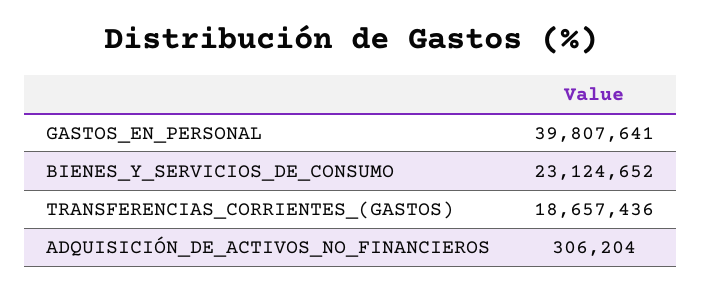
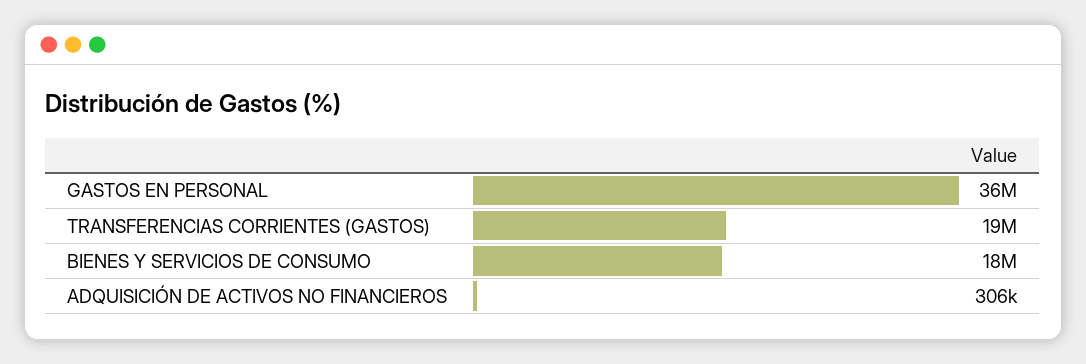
GASTOS_EN_PERSONAL: 39807641 -> 36000000
BIENES_Y_SERVICIOS_DE_CONSUMO: 23124652 -> 18000000

